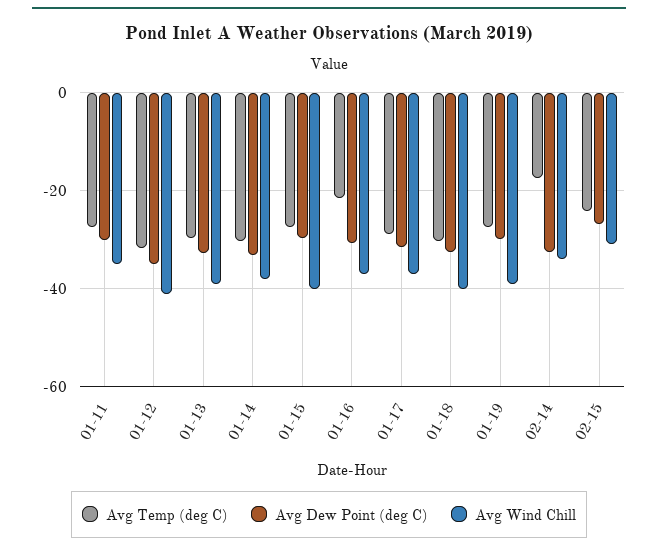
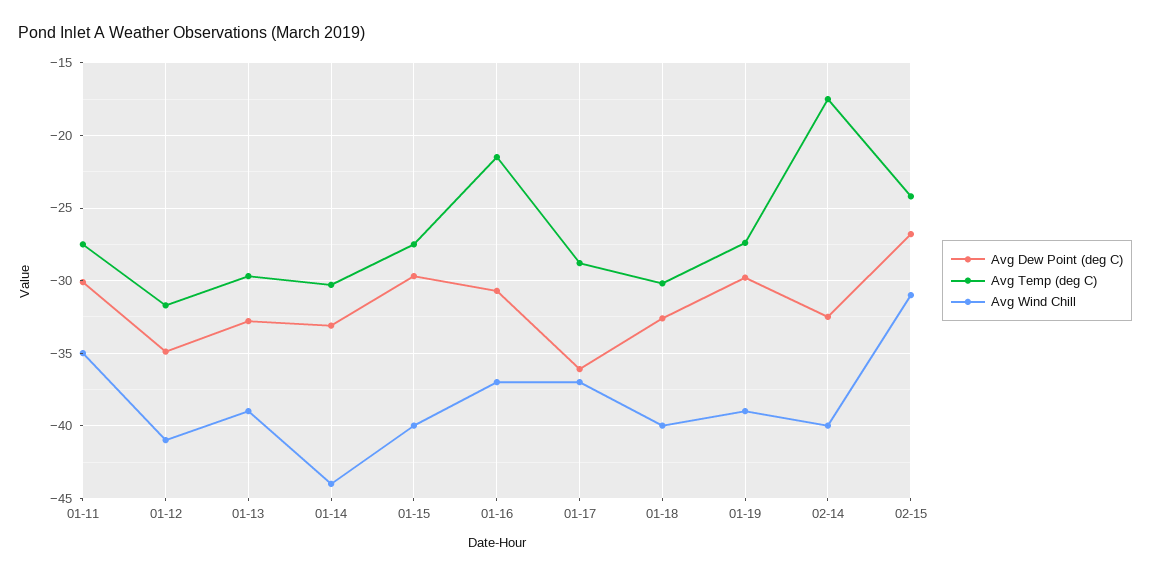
Avg Wind Chill, 01-14: -38 -> -44
Avg Dew Point (deg C), 01-17: -32 -> -36
Avg Wind Chill, 02-14: -34 -> -40

